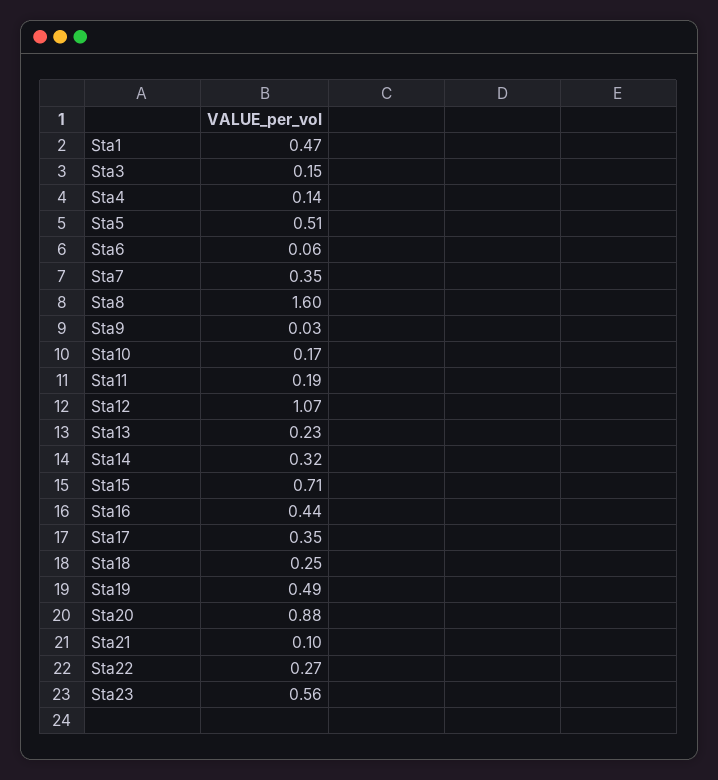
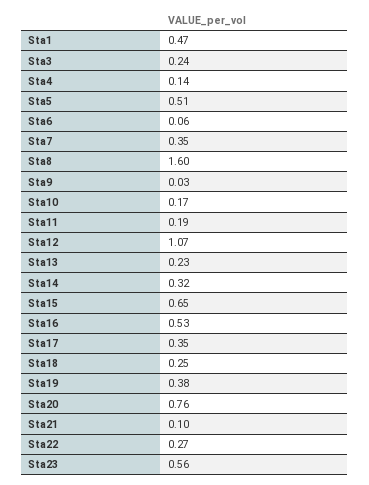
Sta3: 0.15 -> 0.24
Sta15: 0.71 -> 0.65
Sta16: 0.44 -> 0.53
Sta19: 0.49 -> 0.38
Sta20: 0.88 -> 0.76

